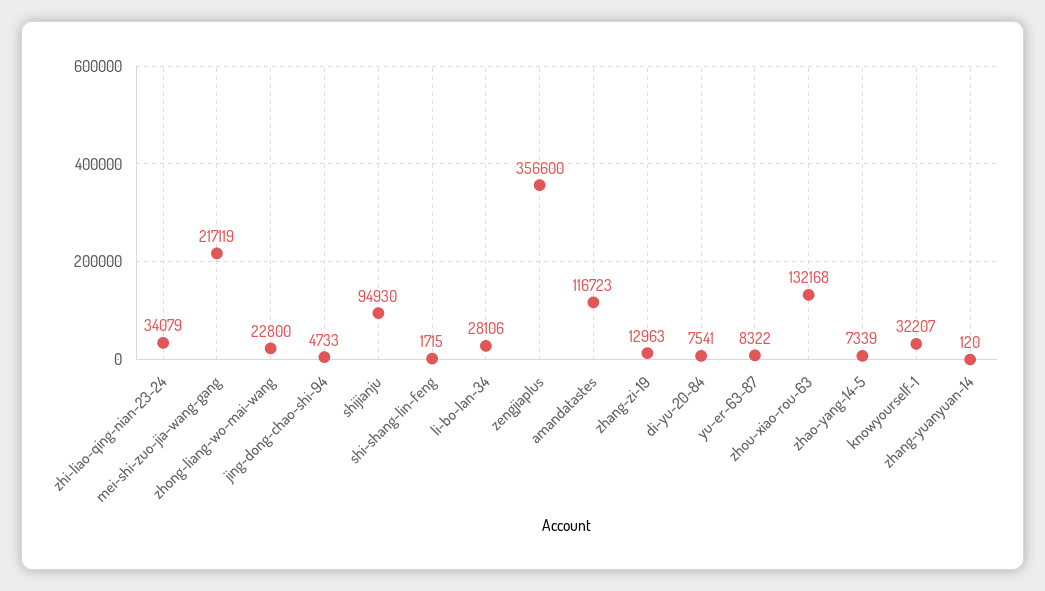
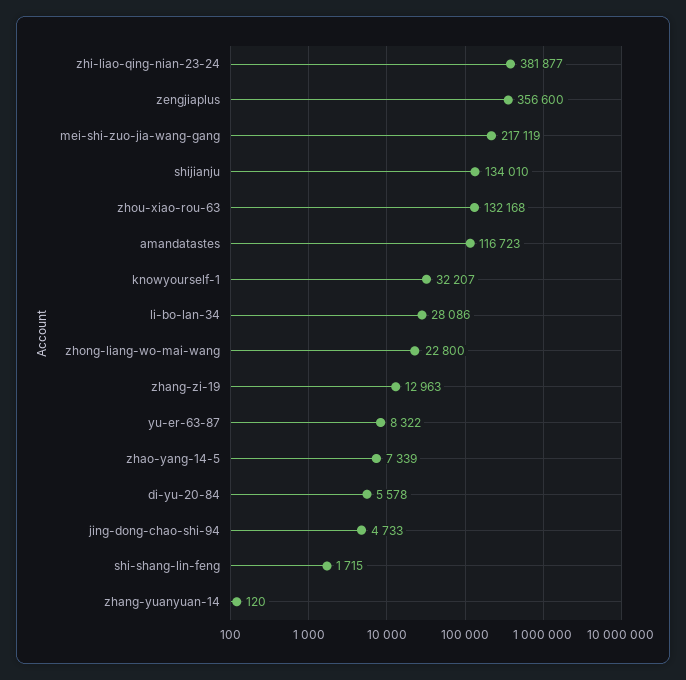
zhi-liao-qing-nian-23-24: 34079 -> 381877
shijianju: 94930 -> 134010
li-bo-lan-34: 28106 -> 28086
di-yu-20-84: 7541 -> 5578

